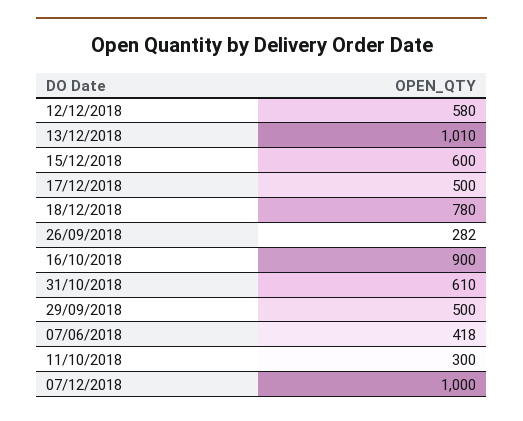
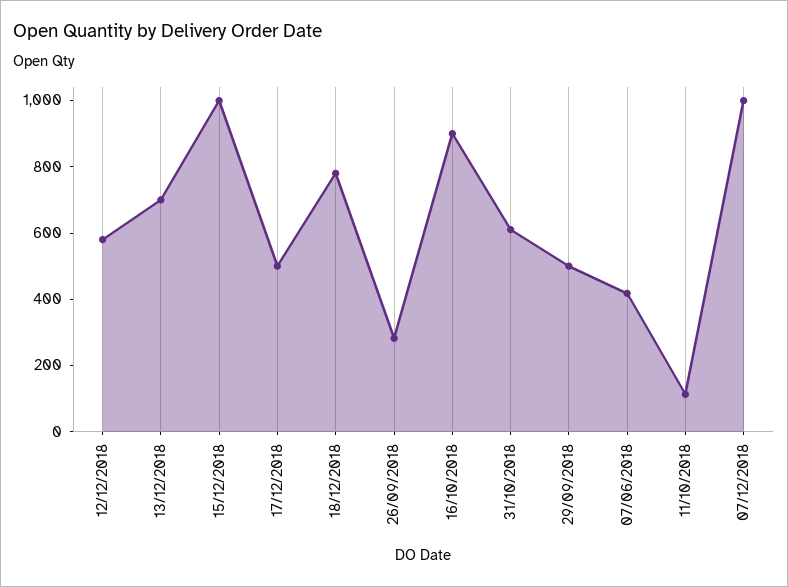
13/12/2018: 1010 -> 700
15/12/2018: 600 -> 1000
11/10/2018: 300 -> 100

